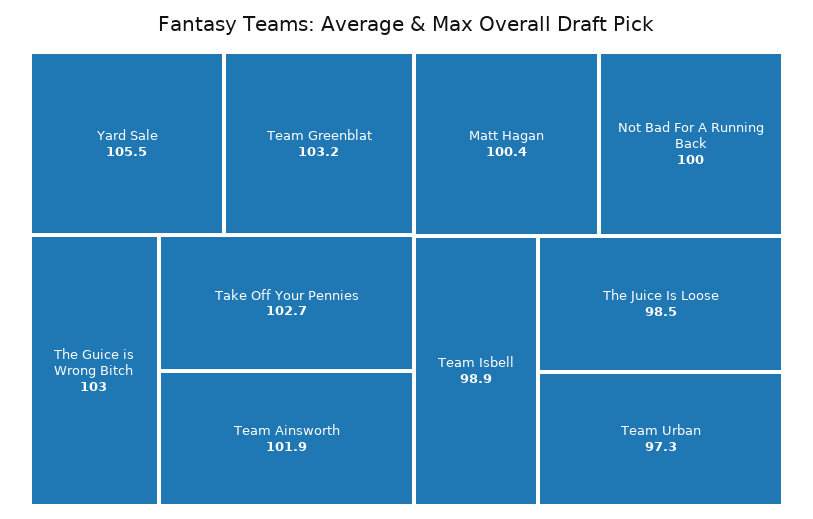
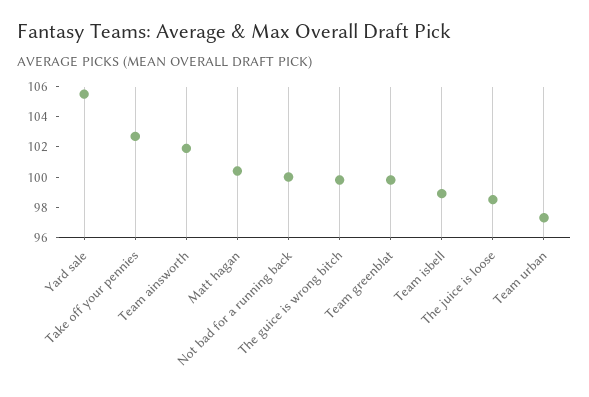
Team Greenblat: 103.2 -> 100
The Guice is Wrong Bitch: 103 -> 100

